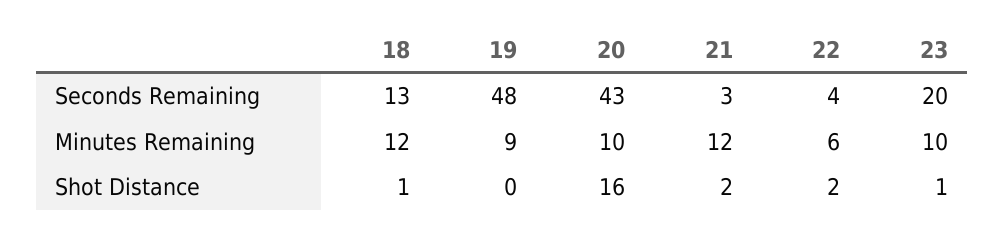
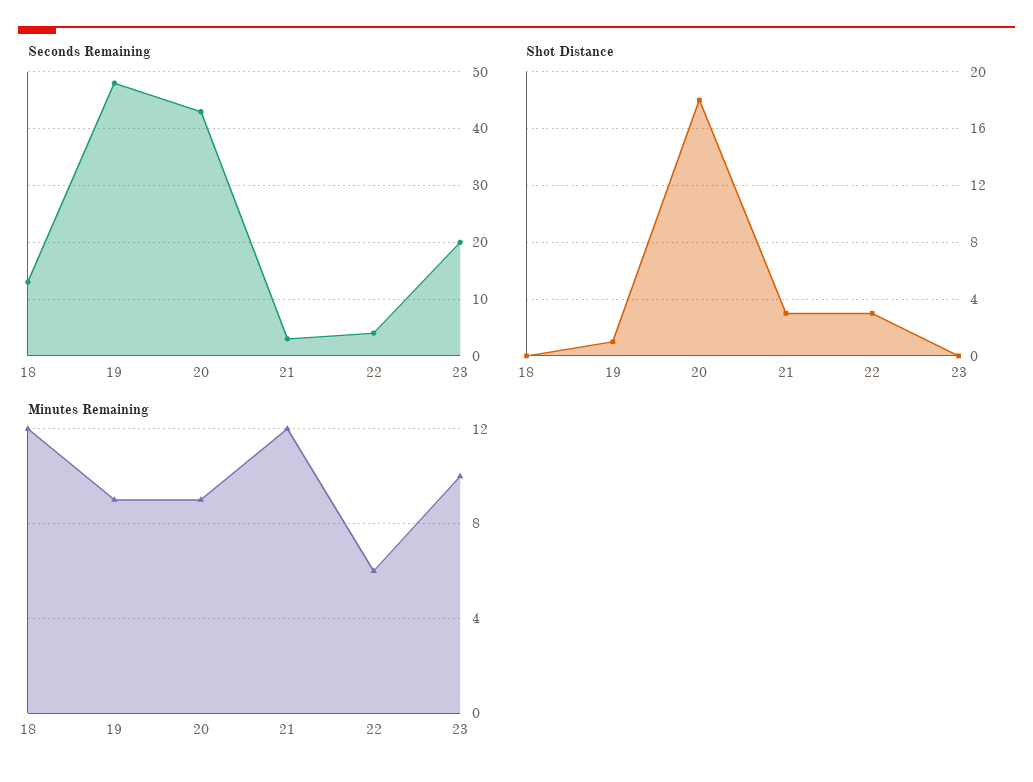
Minutes Remaining, 20: 10 -> 9
Shot Distance, 18: 1 -> 0
Shot Distance, 19: 0 -> 1
Shot Distance, 20: 16 -> 18
Shot Distance, 21: 2 -> 3
Shot Distance, 22: 2 -> 3
Shot Distance, 23: 1 -> 0

